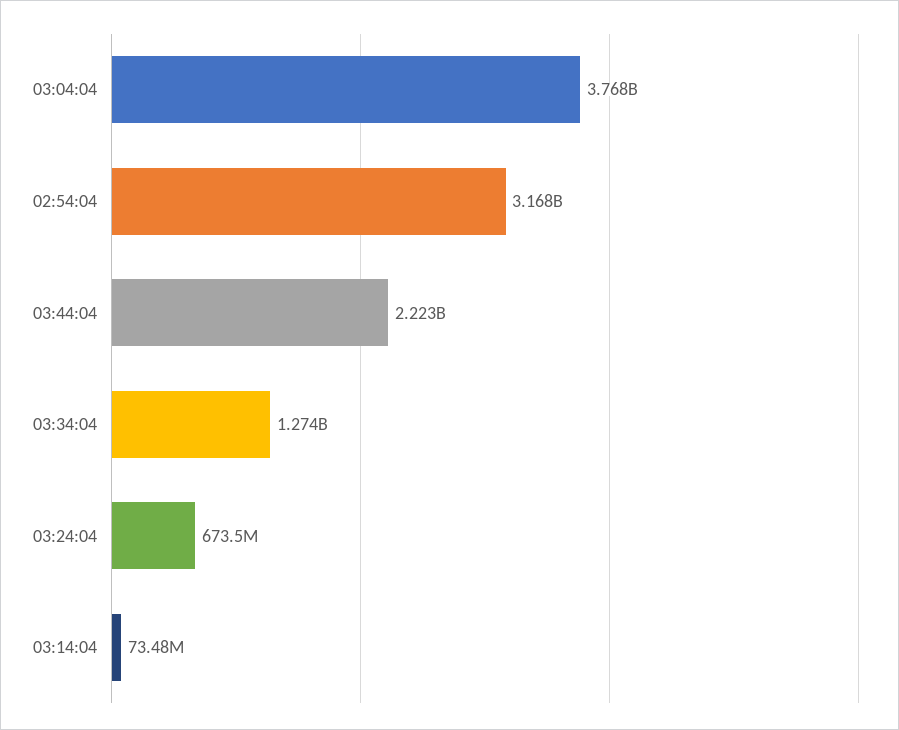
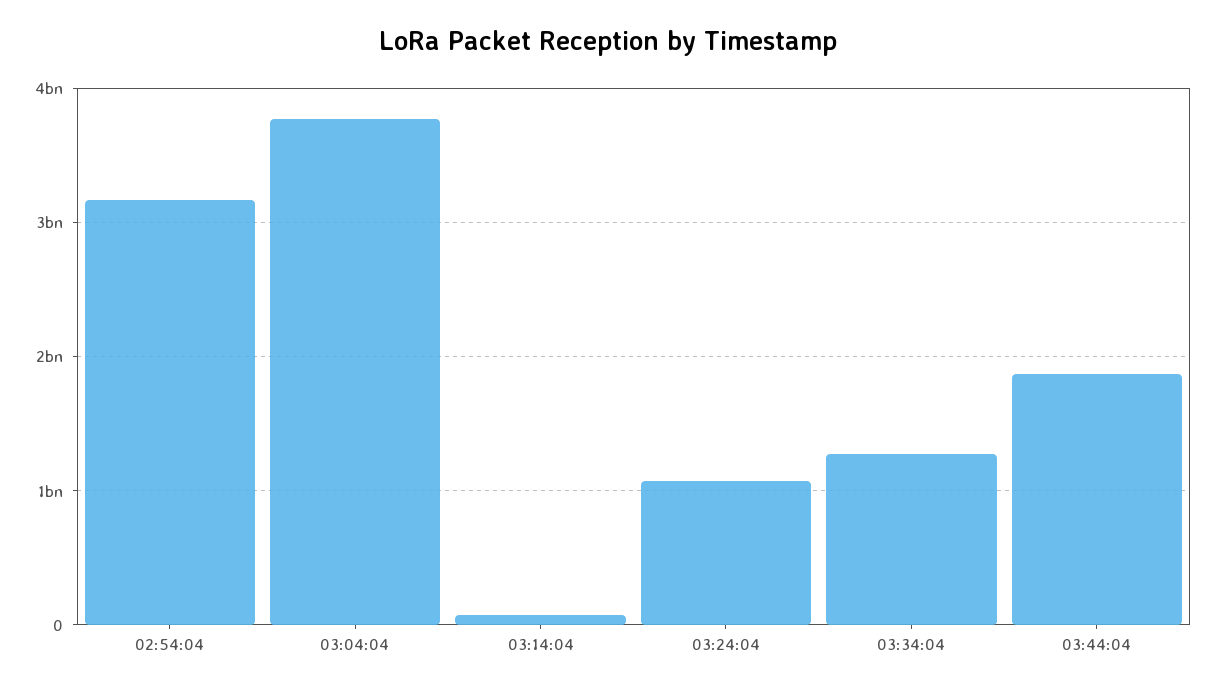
03:44:04: 2223000000 -> 1900000000
03:24:04: 673500000 -> 1100000000

